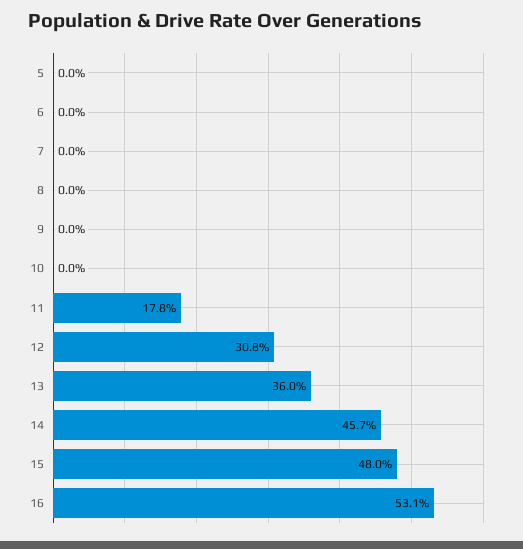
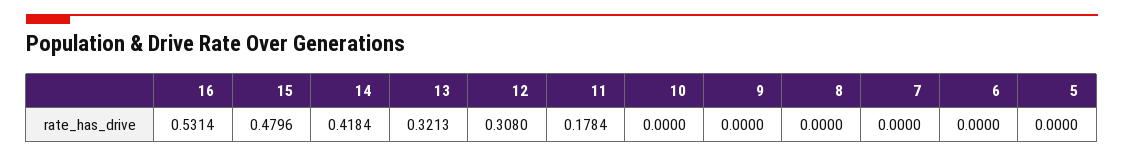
13: 0.36 -> 0.3213
14: 0.457 -> 0.4184

